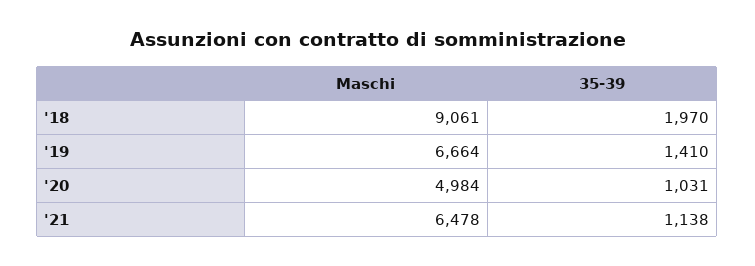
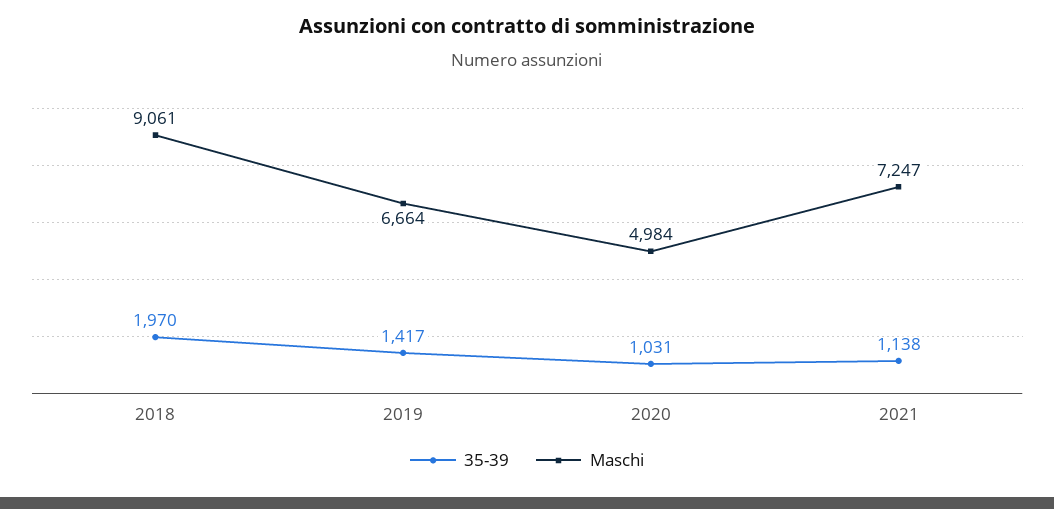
35-39, '19: 1410 -> 1417
Maschi, '21: 6478 -> 7247

